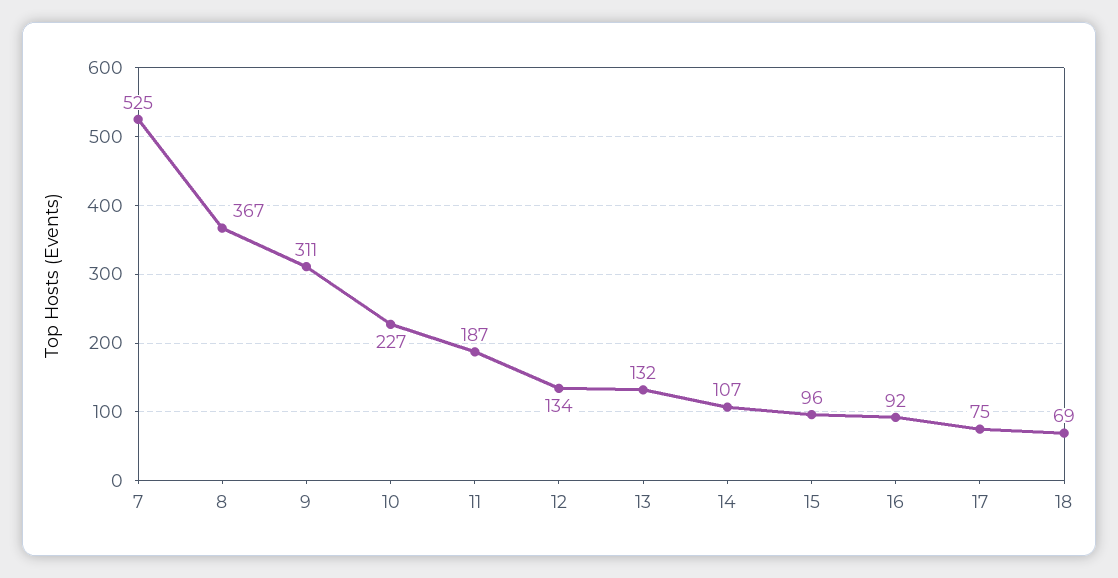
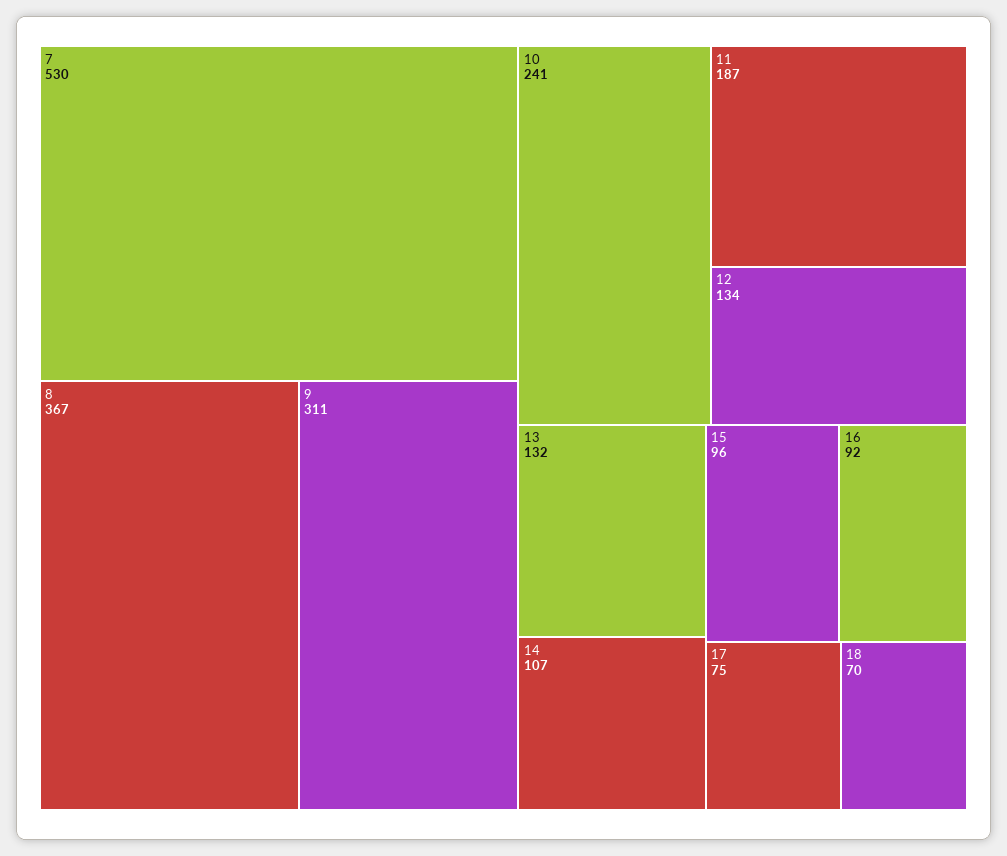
7: 525 -> 530
10: 227 -> 241
18: 69 -> 70

